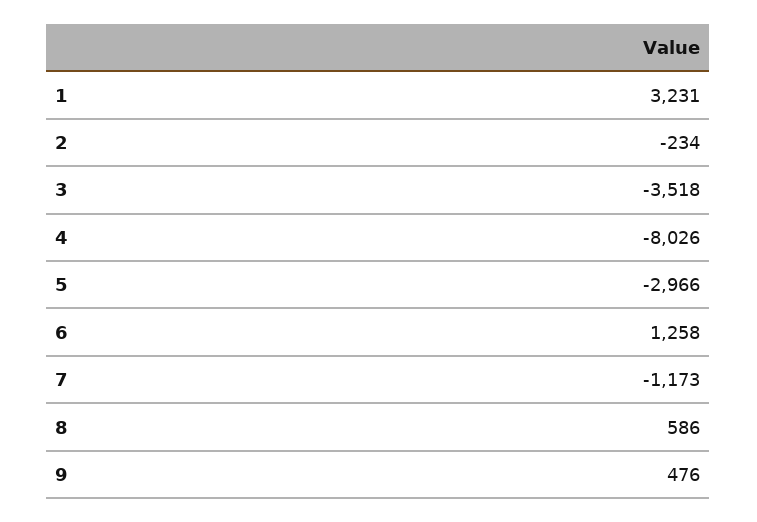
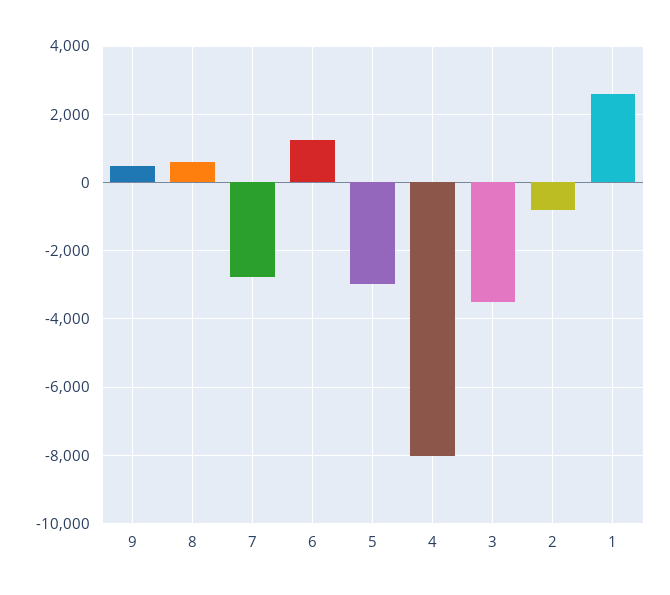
1: 3231 -> 2600
2: -234 -> -800
7: -1173 -> -2800

